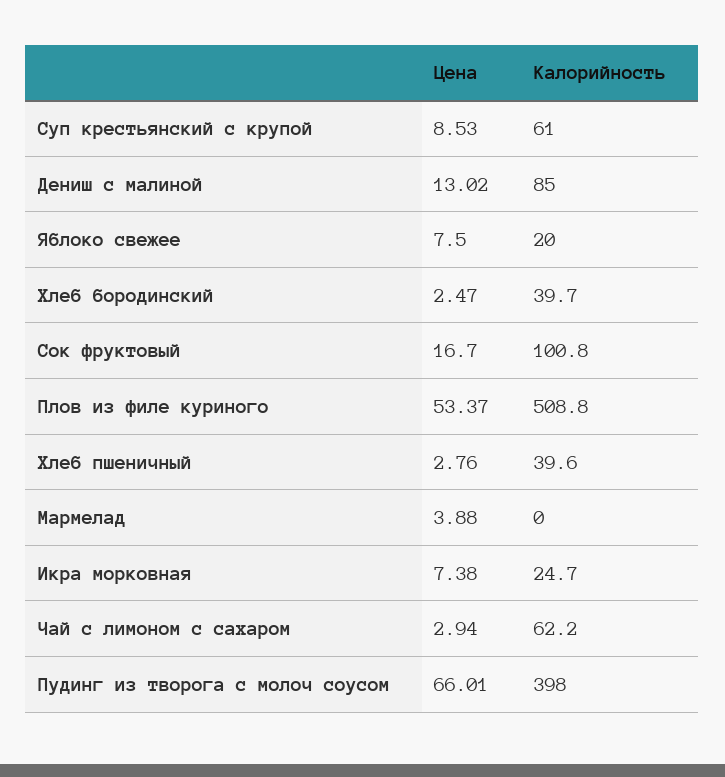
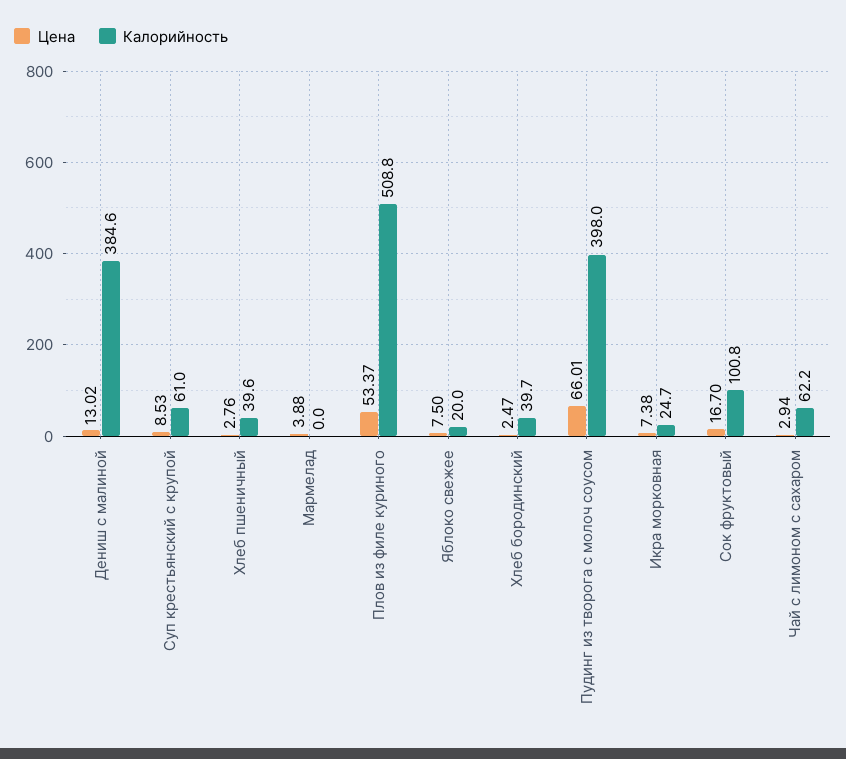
Калорийность, Дениш с малиной: 85 -> 384.6

